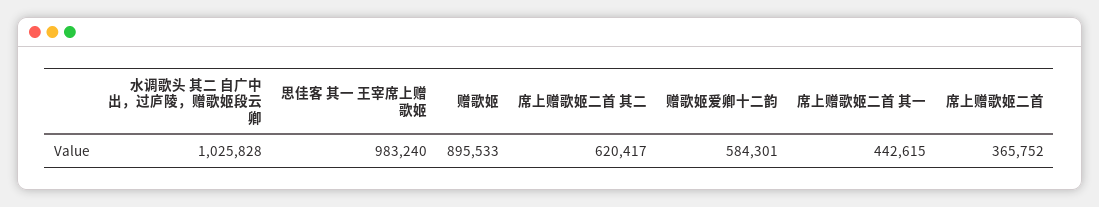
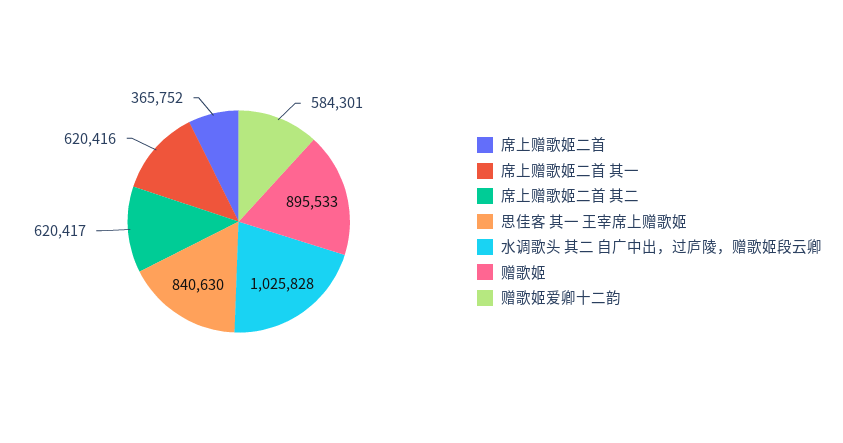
思佳客 其一 王宰席上赠歌姬: 983240 -> 840630
席上赠歌姬二首 其一: 442615 -> 620416

